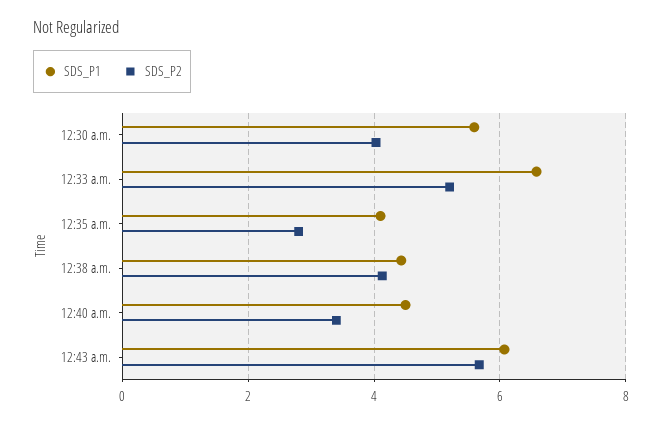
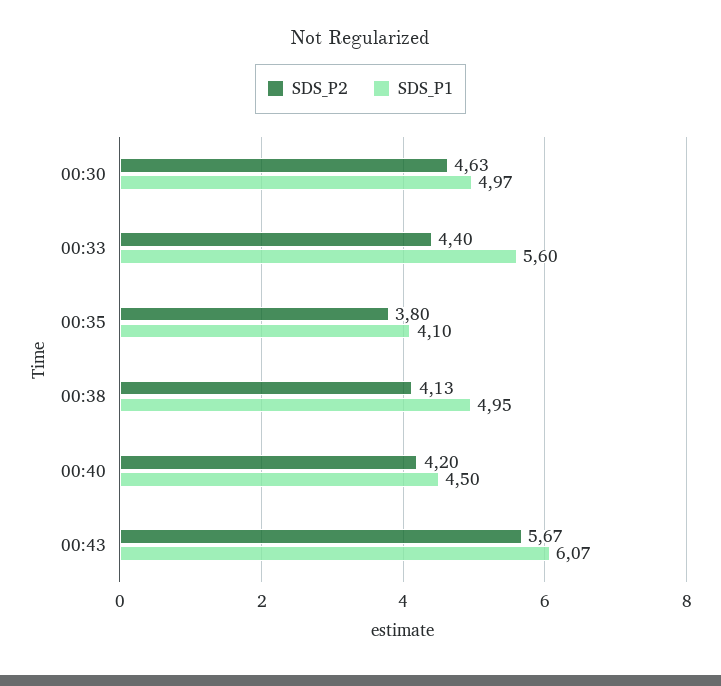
SDS_P1, 12:30 a.m.: 5.6 -> 4.97
SDS_P2, 12:30 a.m.: 4 -> 4.63
SDS_P1, 12:33 a.m.: 6.6 -> 5.6
SDS_P2, 12:33 a.m.: 5.2 -> 4.4
SDS_P2, 12:35 a.m.: 2.8 -> 3.8
SDS_P1, 12:38 a.m.: 4.4 -> 4.95
SDS_P2, 12:40 a.m.: 3.4 -> 4.2

